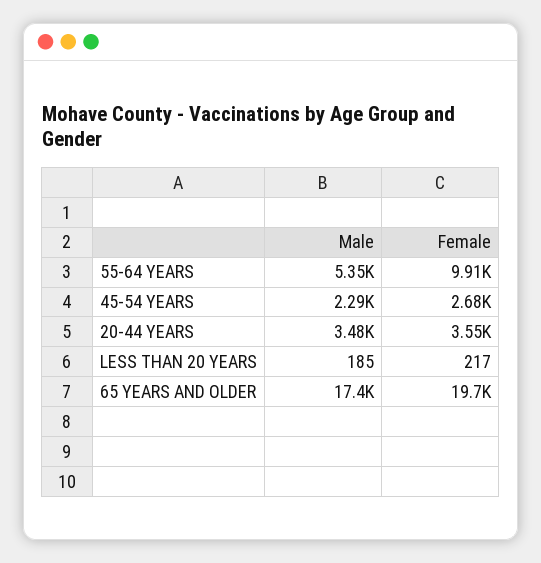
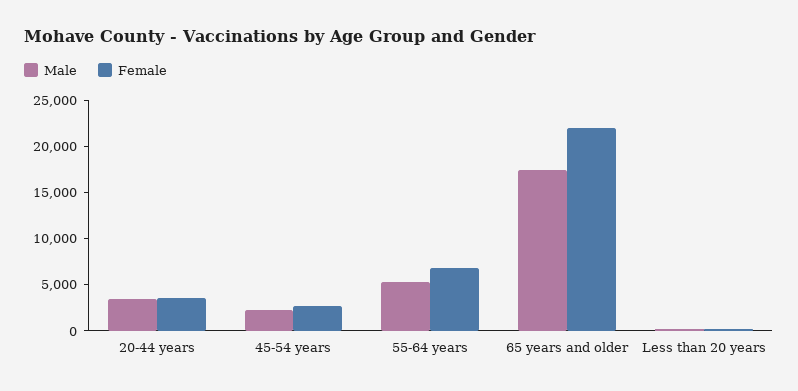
Female, 55-64 YEARS: 9910 -> 7000
Female, 65 YEARS AND OLDER: 19700 -> 22000

